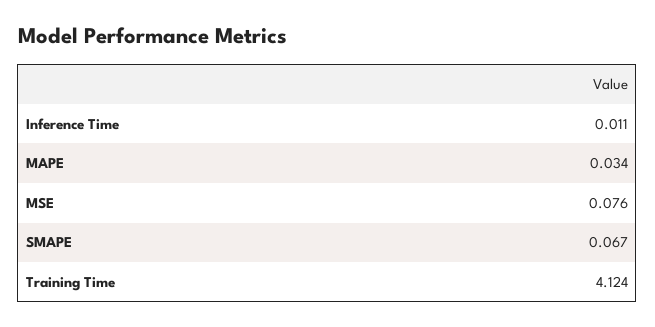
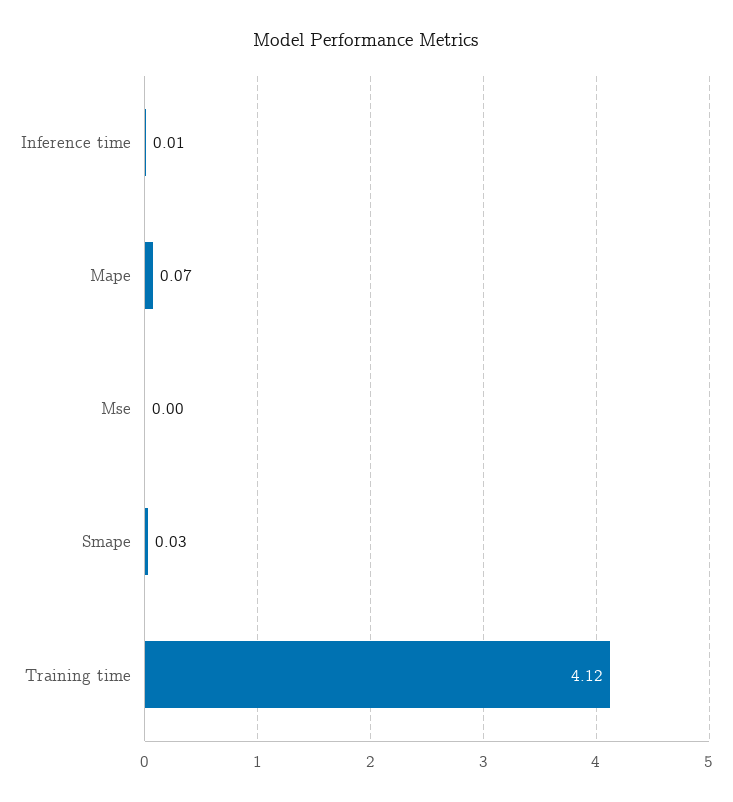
MAPE: 0.034 -> 0.07
MSE: 0.076 -> 0
SMAPE: 0.067 -> 0.03

